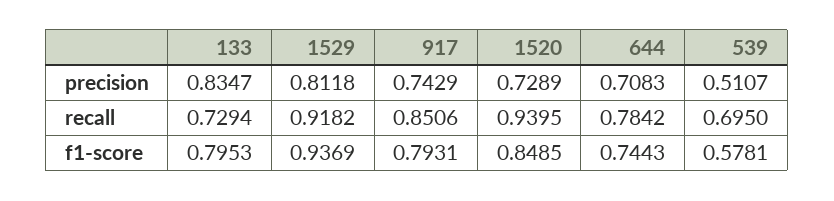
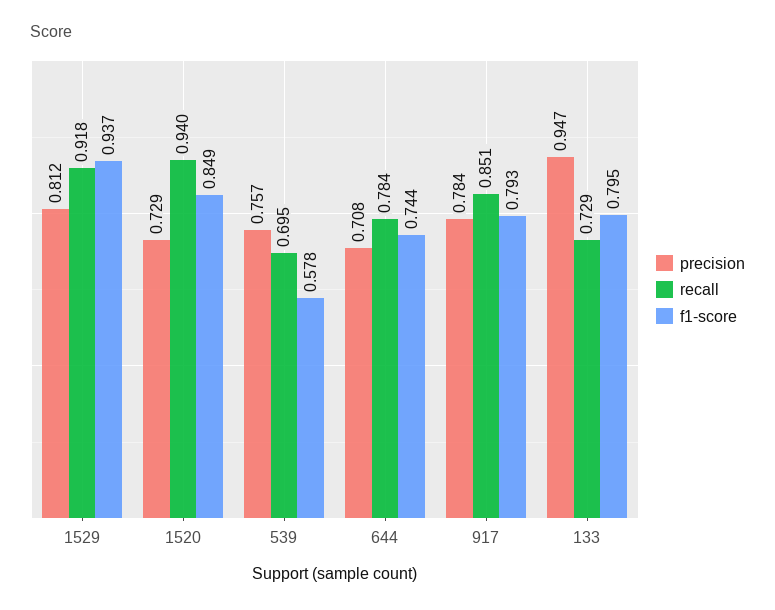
precision, 133: 0.8347 -> 0.947
precision, 917: 0.7429 -> 0.784
precision, 539: 0.5107 -> 0.757

